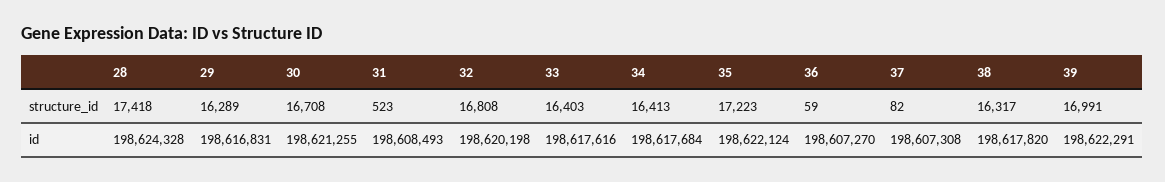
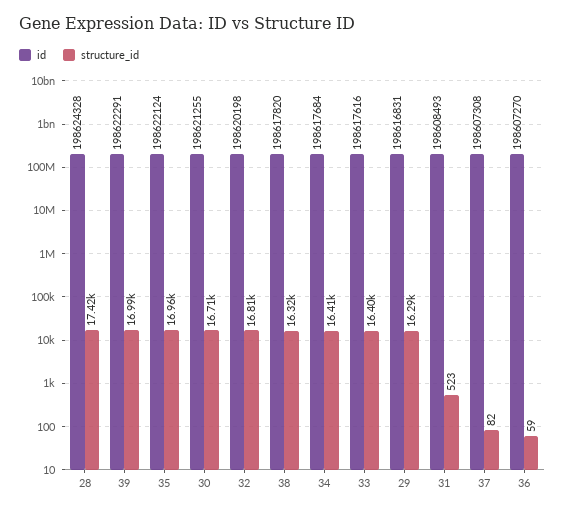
structure_id, 35: 17223 -> 16960

